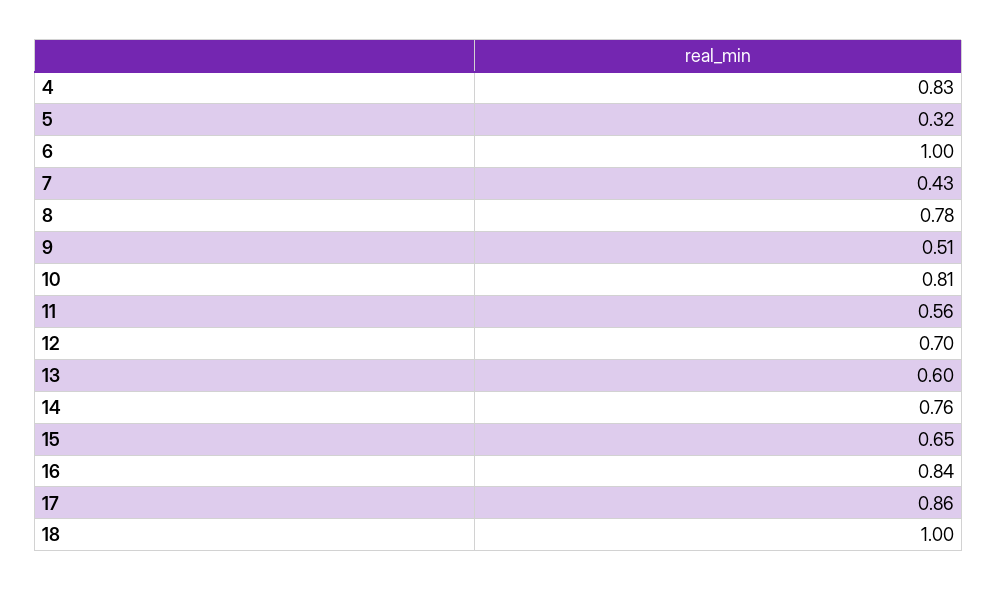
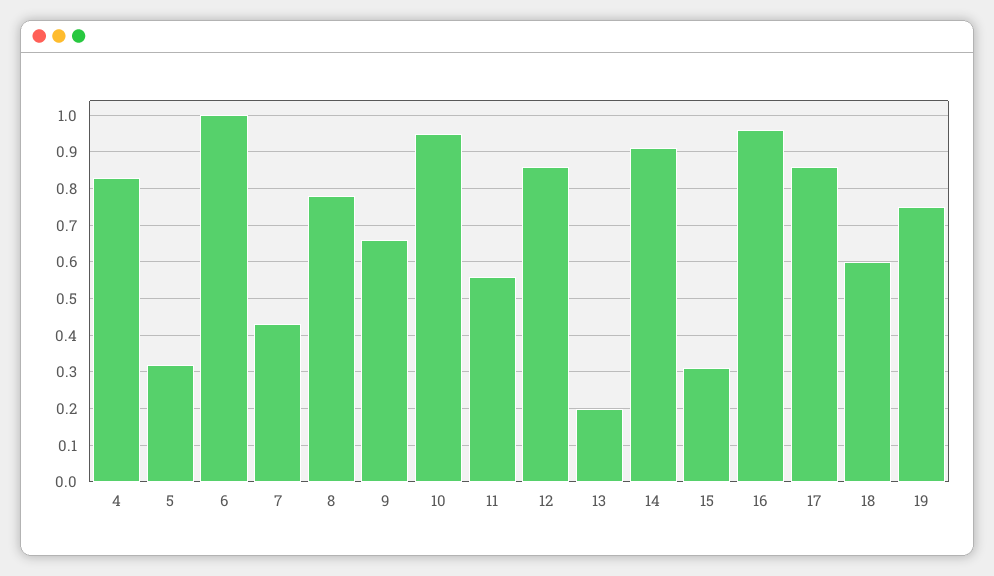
9: 0.51 -> 0.65
10: 0.81 -> 0.95
12: 0.7 -> 0.85
13: 0.6 -> 0.2
14: 0.76 -> 0.9
15: 0.65 -> 0.3
16: 0.84 -> 0.95
18: 1 -> 0.6
19: none -> 0.75

